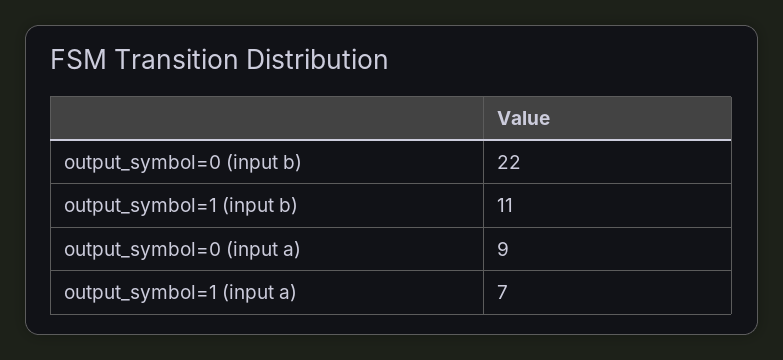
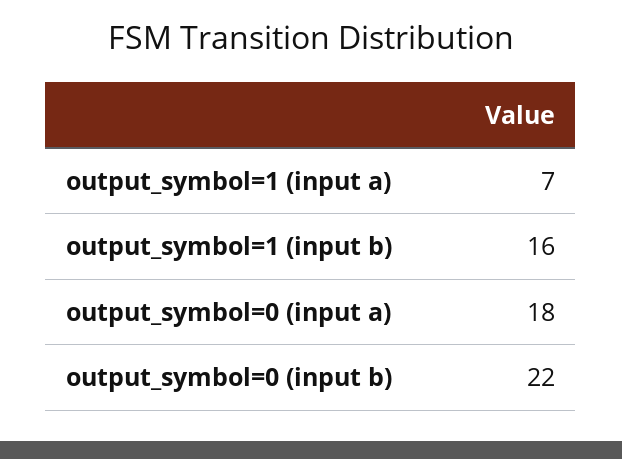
output_symbol=1 (input b): 11 -> 16
output_symbol=0 (input a): 9 -> 18

